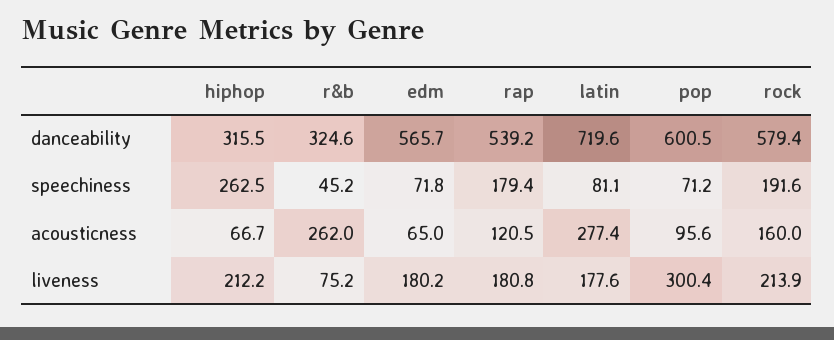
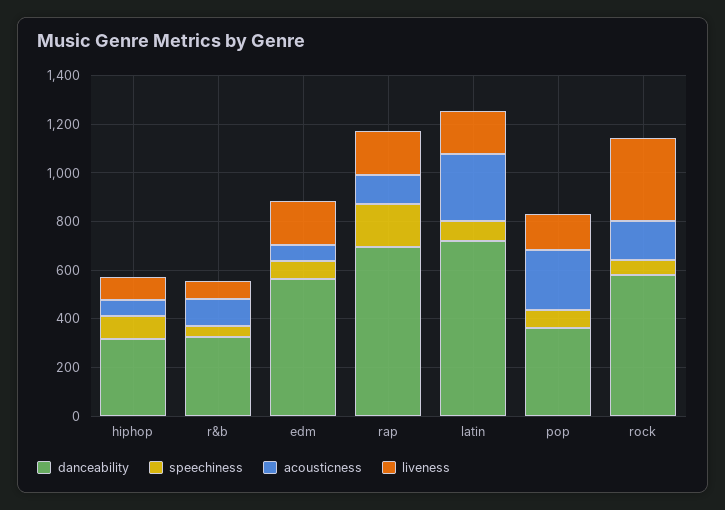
danceability, rap: 539.2 -> 700
danceability, pop: 600.5 -> 350
speechiness, hiphop: 262.5 -> 100
speechiness, rock: 191.6 -> 50
acousticness, r&b: 262 -> 100
acousticness, pop: 95.6 -> 250
liveness, hiphop: 212.2 -> 100
liveness, pop: 300.4 -> 150
liveness, rock: 213.9 -> 350

